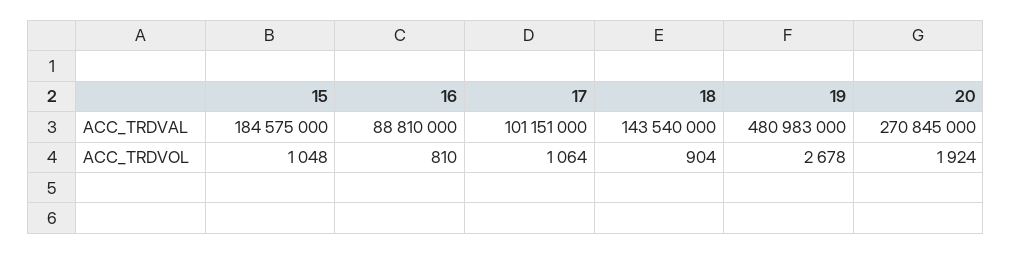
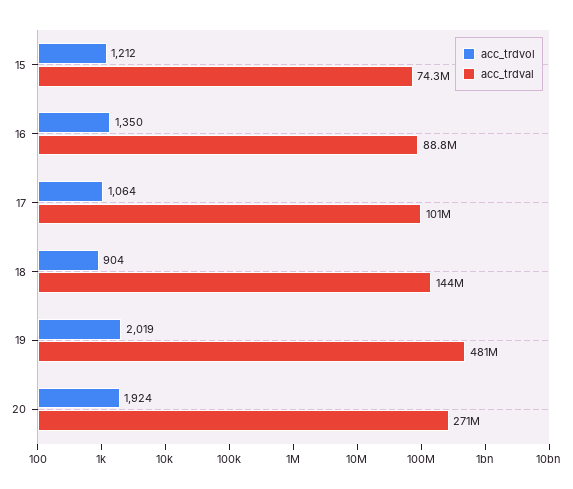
ACC_TRDVAL, 15: 184575000 -> 74300000
ACC_TRDVOL, 15: 1048 -> 1212
ACC_TRDVOL, 16: 810 -> 1350
ACC_TRDVOL, 19: 2678 -> 2019

